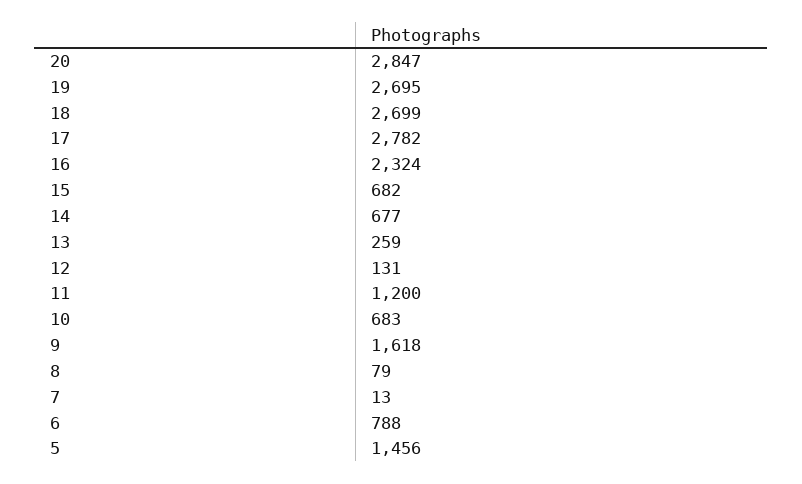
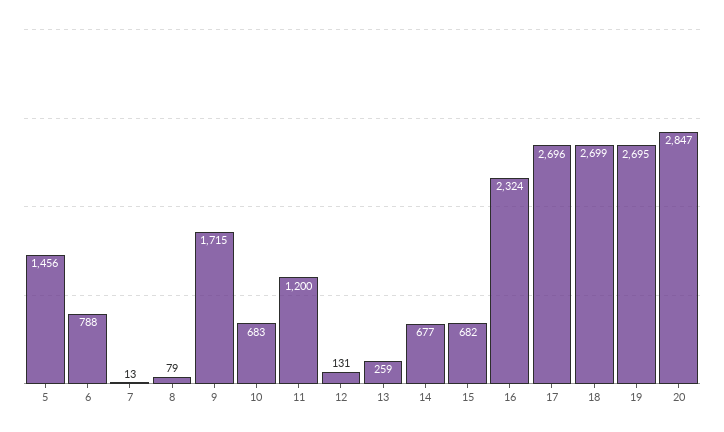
17: 2782 -> 2696
9: 1618 -> 1715

